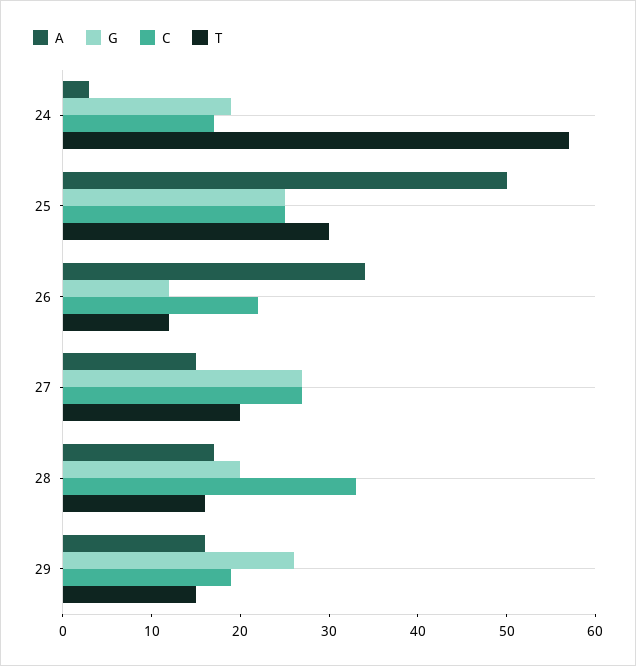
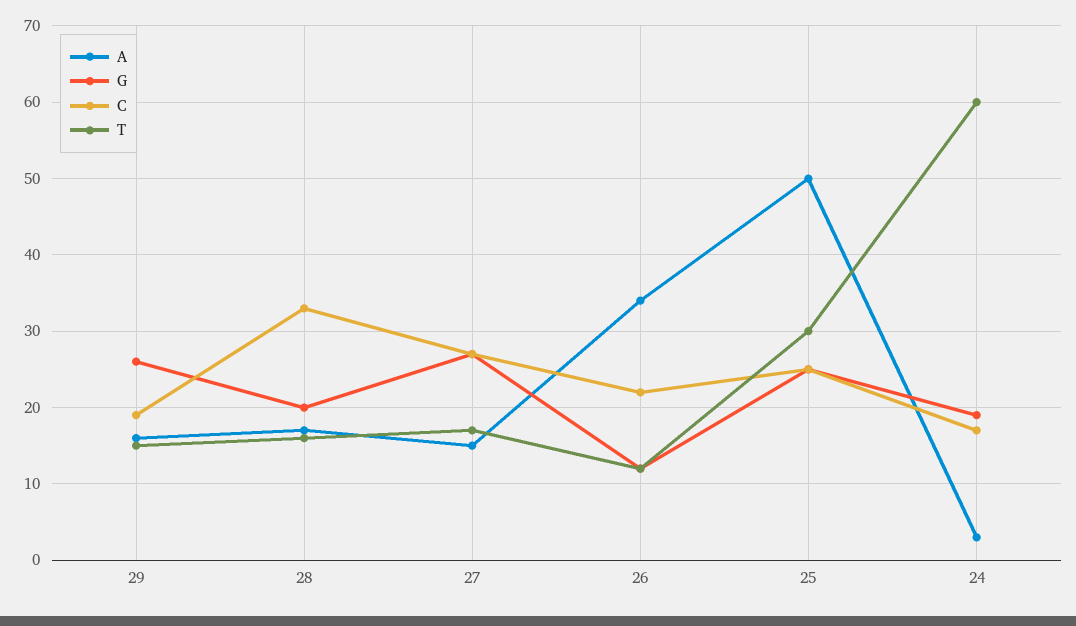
T, 24: 57 -> 60
T, 27: 20 -> 17

